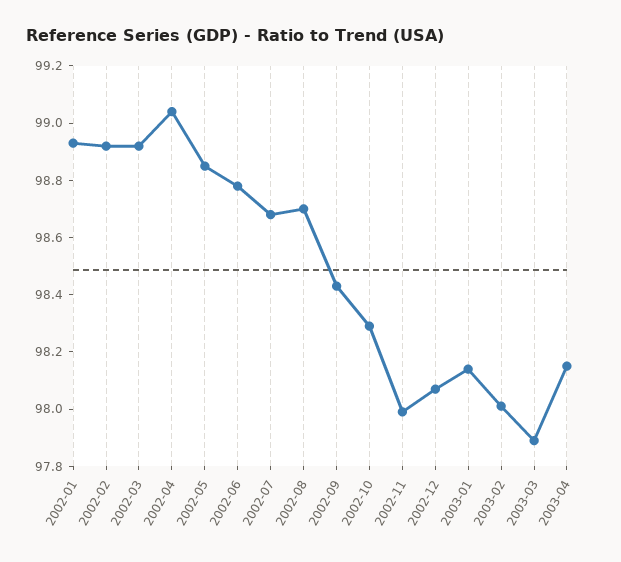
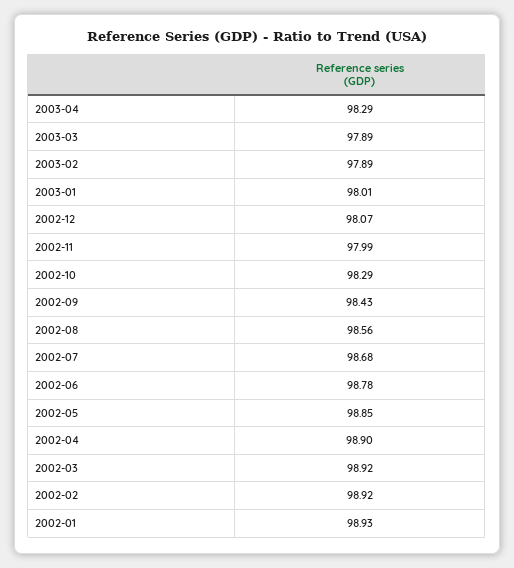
2002-04: 99.05 -> 98.9
2002-08: 98.7 -> 98.56
2003-01: 98.15 -> 98.01
2003-02: 98 -> 97.89
2003-04: 98.15 -> 98.29

